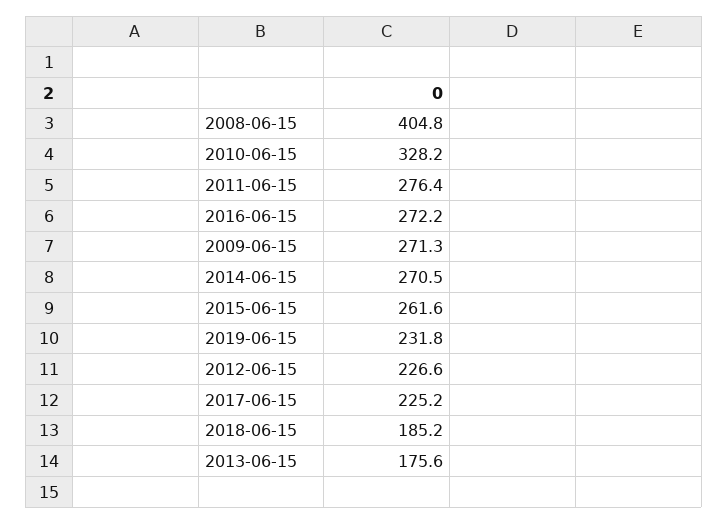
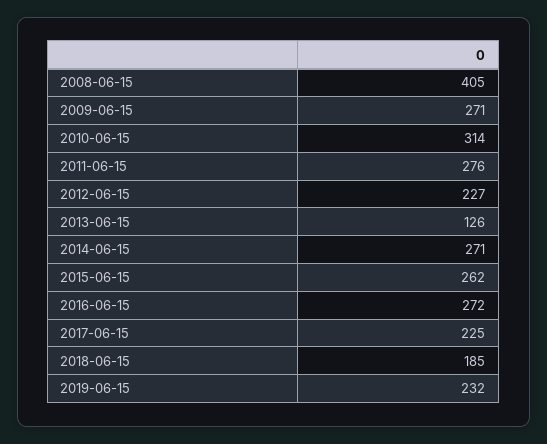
2010-06-15: 328.2 -> 314
2013-06-15: 175.6 -> 126

